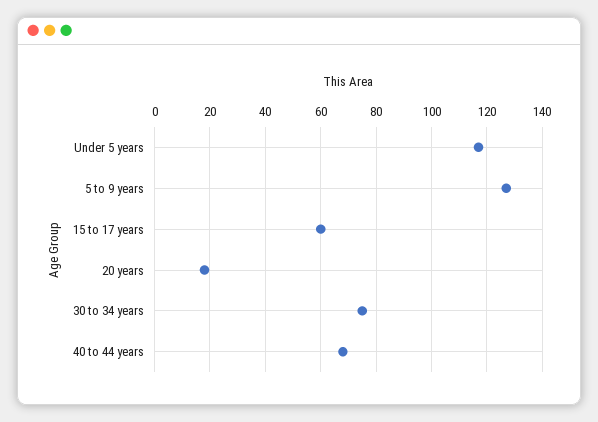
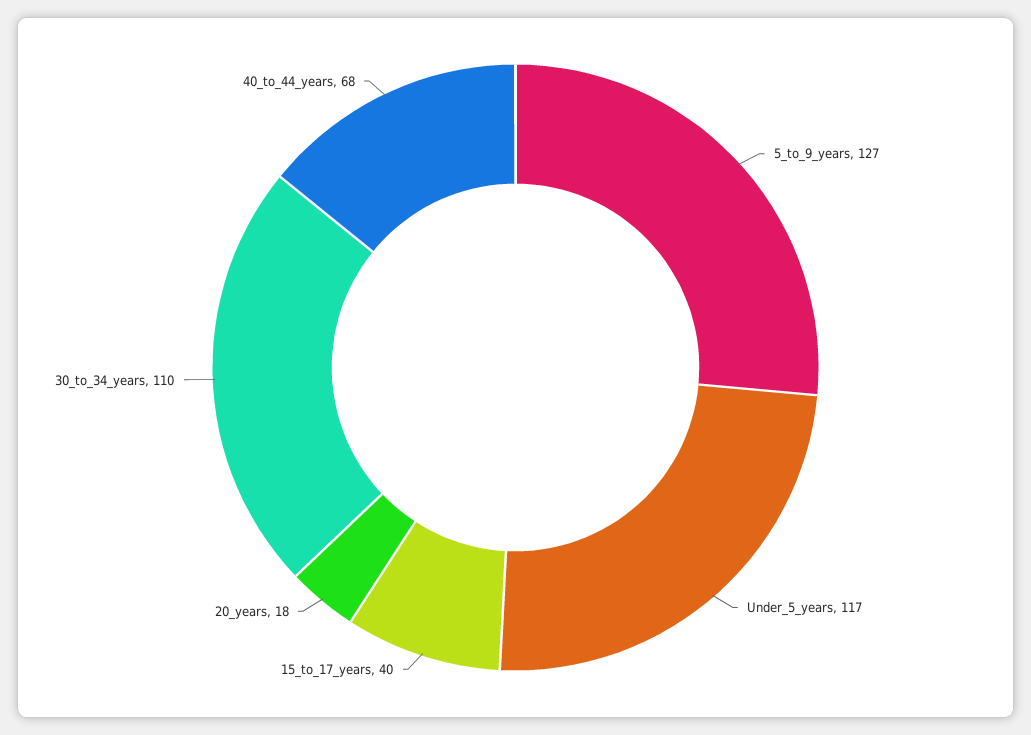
15 to 17 years: 60 -> 40
30 to 34 years: 75 -> 110

